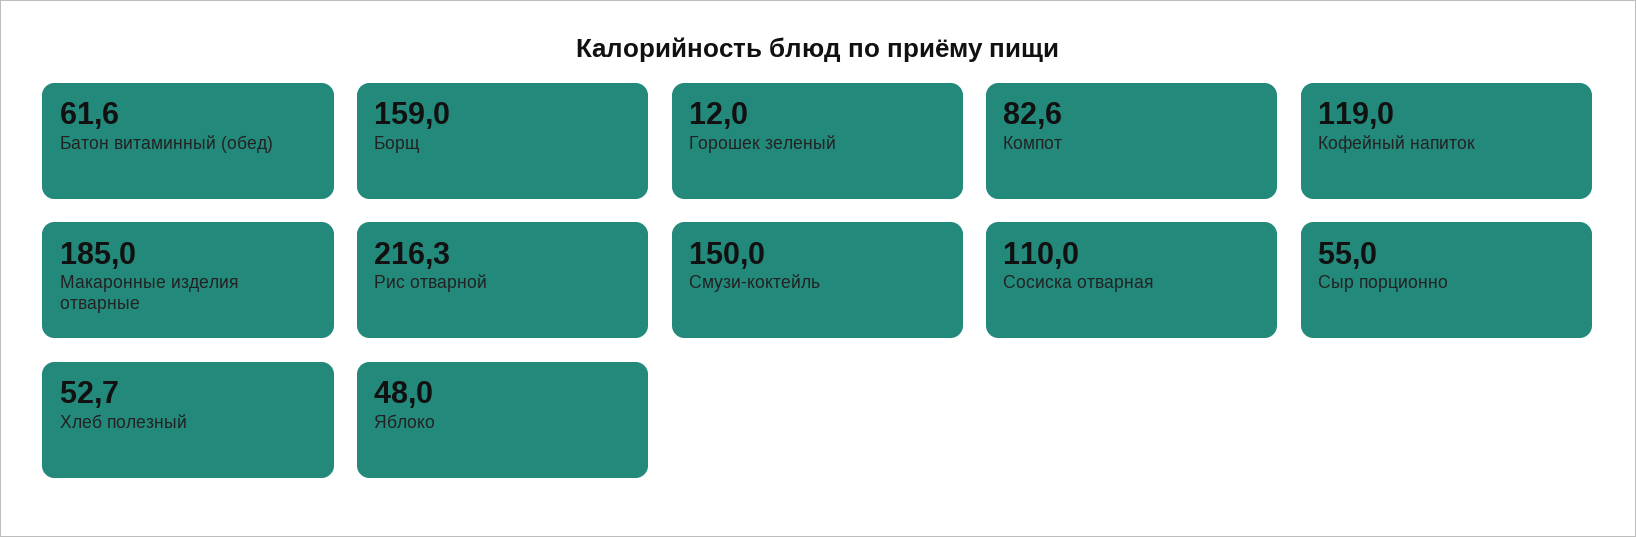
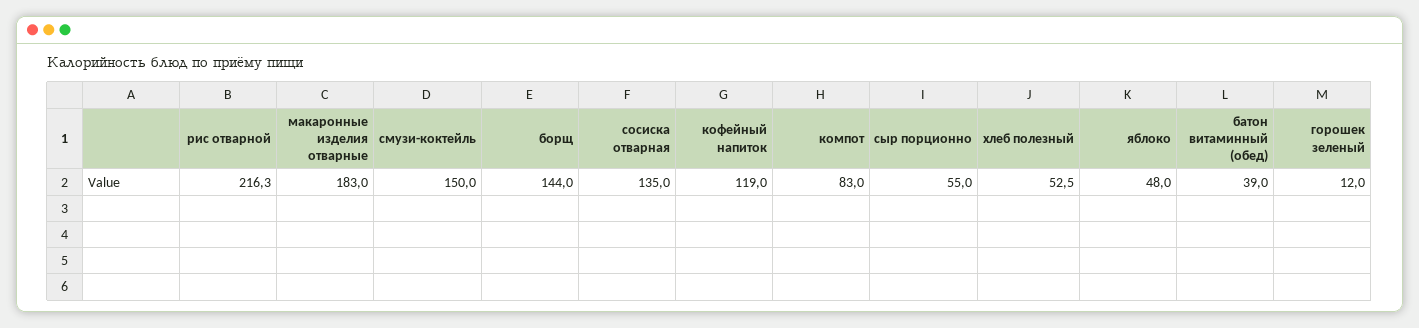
Батон витаминный (обед): 61.6 -> 39
Борщ: 159 -> 144
Компот: 82.6 -> 83
Макаронные изделия отварные: 185 -> 183
Сосиска отварная: 110 -> 135
Хлеб полезный: 52.7 -> 52.5

